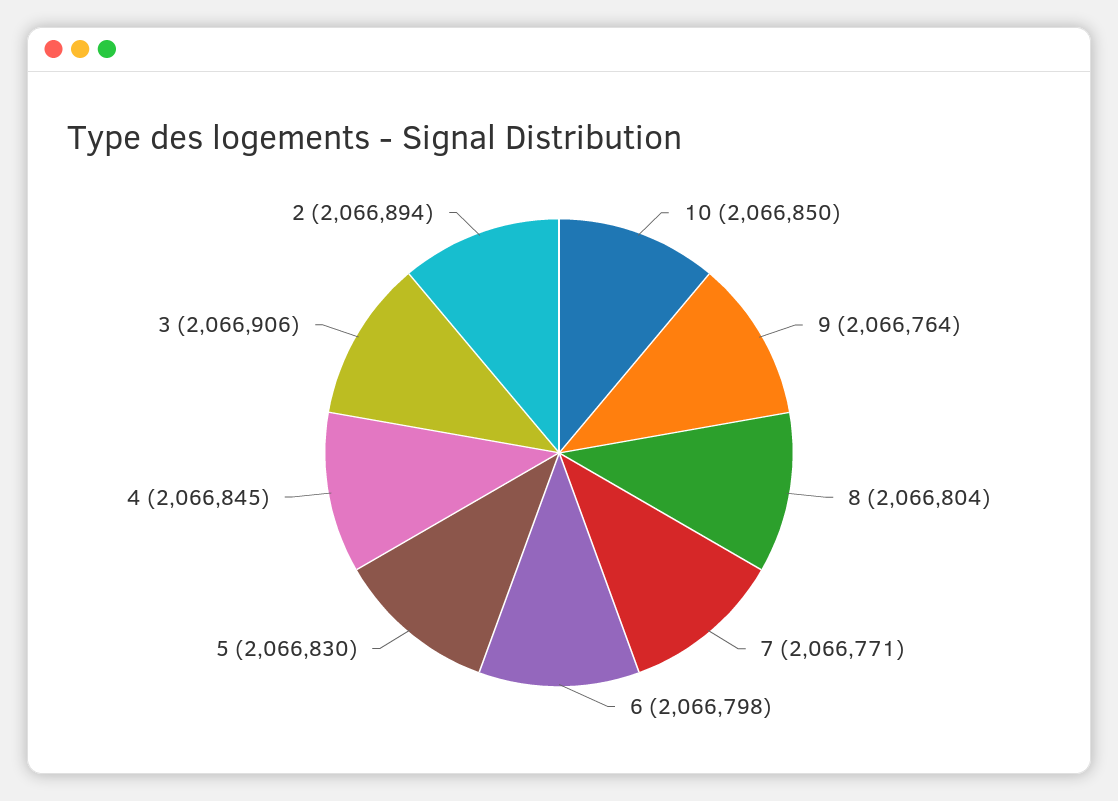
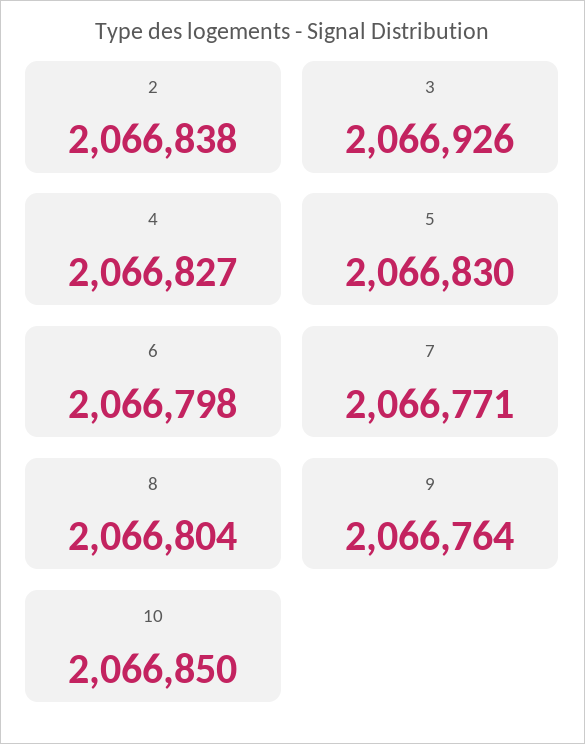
4: 2066845 -> 2066827
3: 2066906 -> 2066926
2: 2066894 -> 2066838

